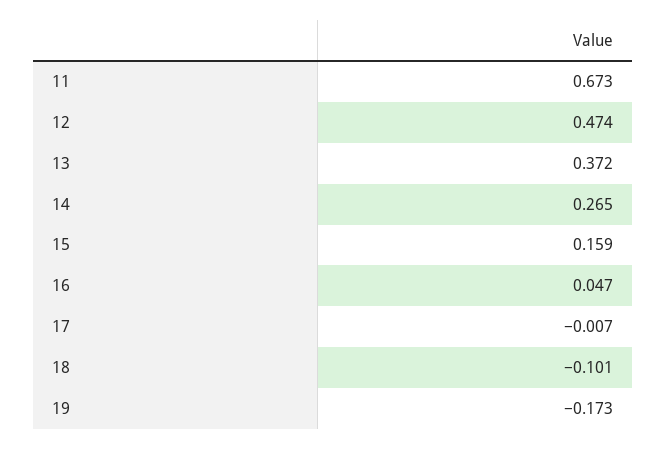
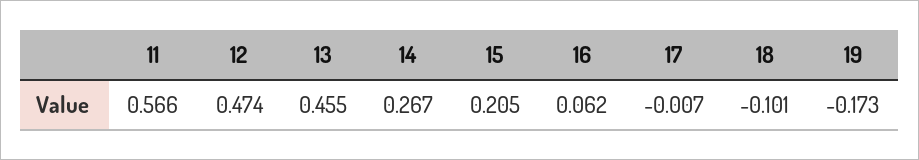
11: 0.673 -> 0.566
13: 0.372 -> 0.455
14: 0.265 -> 0.267
15: 0.159 -> 0.205
16: 0.047 -> 0.062

